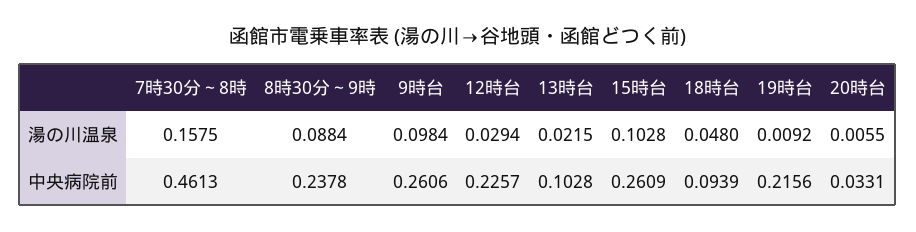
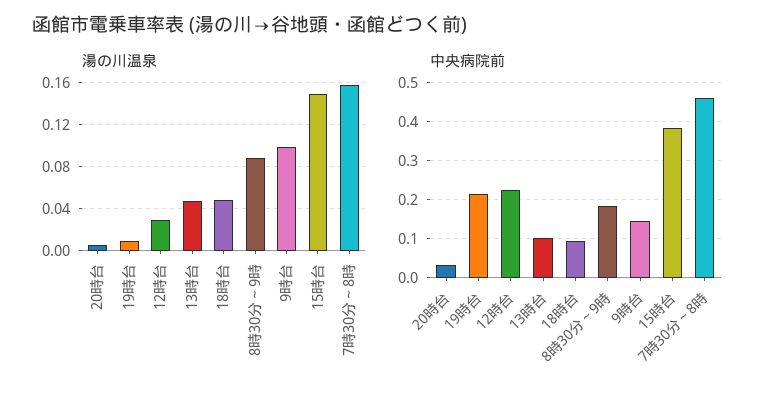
湯の川温泉, 13時台: 0.0215 -> 0.05
湯の川温泉, 15時台: 0.1028 -> 0.15
中央病院前, 8時30分～9時: 0.2378 -> 0.18
中央病院前, 9時台: 0.2606 -> 0.14
中央病院前, 15時台: 0.2609 -> 0.38

